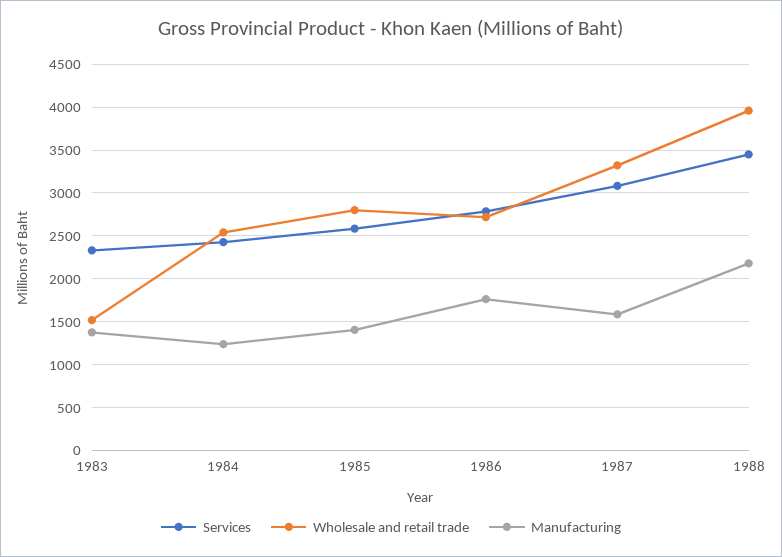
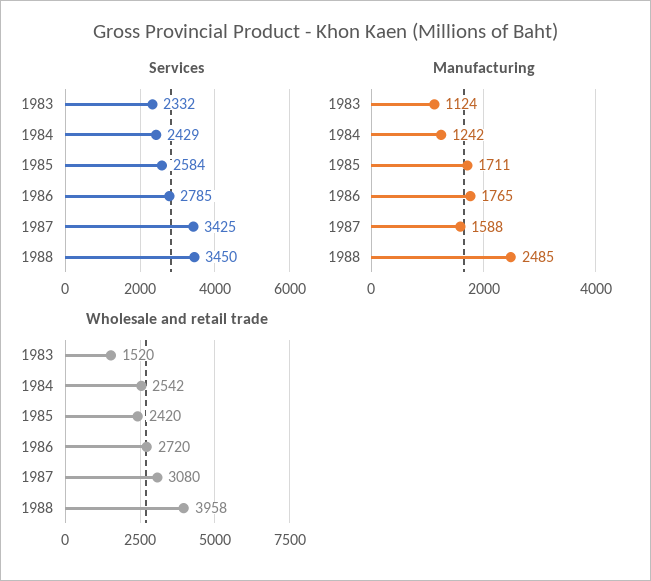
Manufacturing, 1983: 1400 -> 1124
Wholesale and retail trade, 1985: 2800 -> 2420
Manufacturing, 1985: 1400 -> 1711
Services, 1987: 3100 -> 3425
Wholesale and retail trade, 1987: 3300 -> 3080
Manufacturing, 1988: 2200 -> 2485

